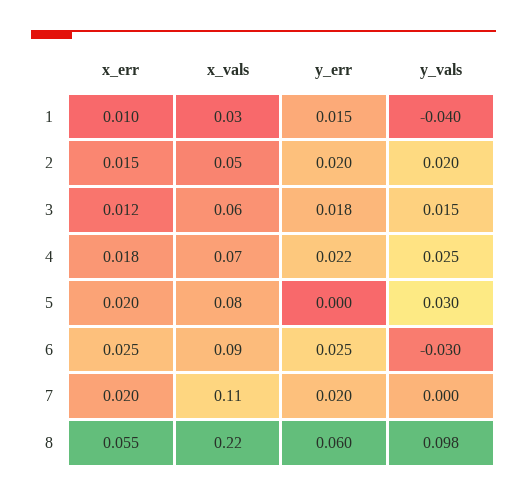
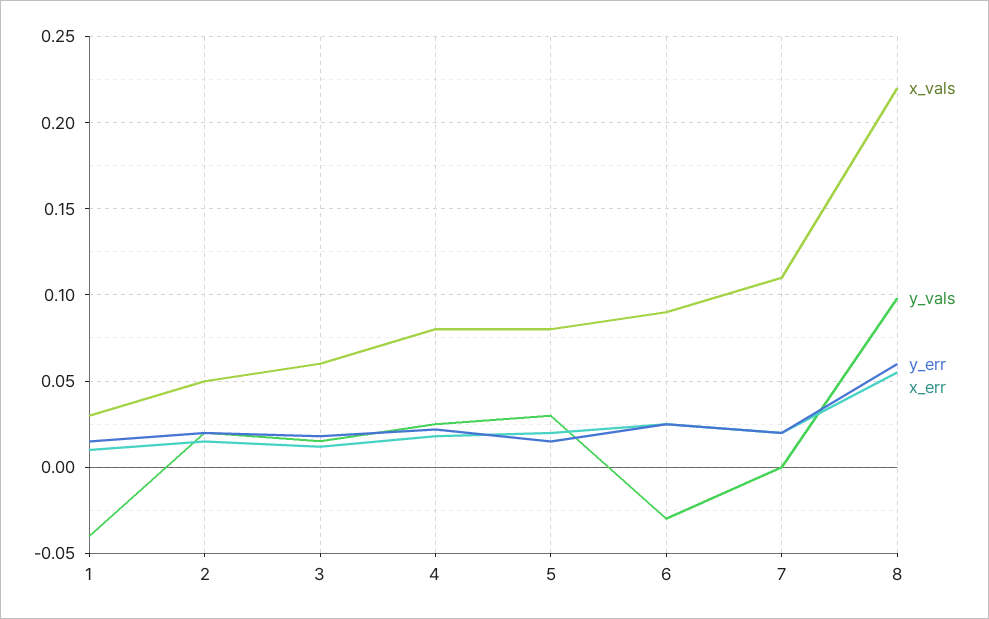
x_vals, 4: 0.07 -> 0.08
y_err, 5: 0 -> 0.015

